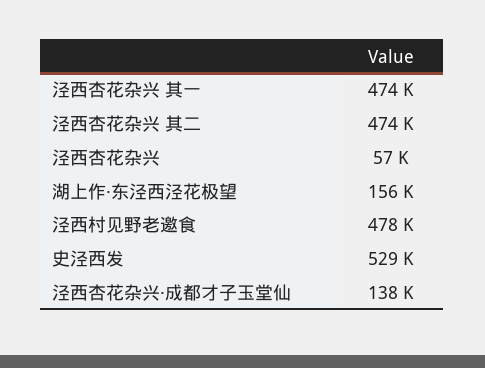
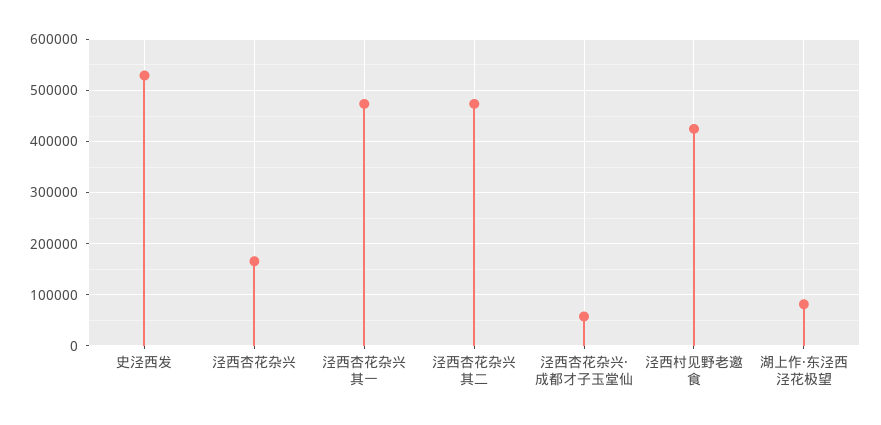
泾西杏花杂兴: 57000 -> 160000
湖上作·东泾西泾花极望: 156000 -> 80000
泾西村见野老邀食: 478000 -> 420000
泾西杏花杂兴·成都才子玉堂仙: 138000 -> 60000

